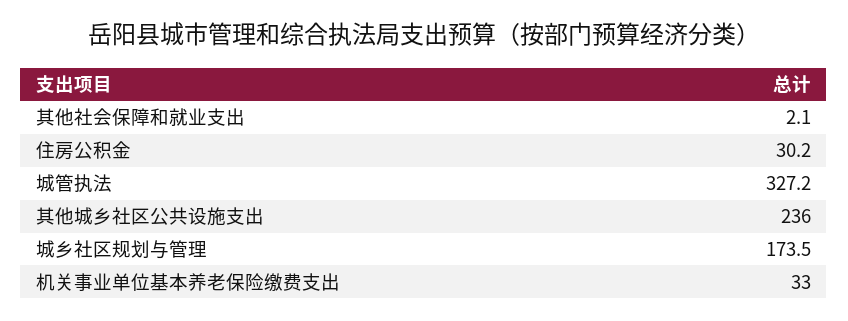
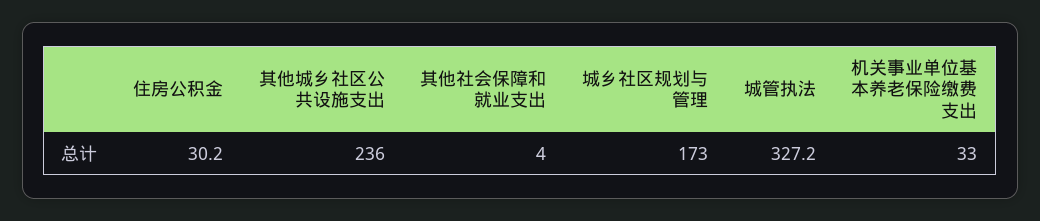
其他社会保障和就业支出: 2.1 -> 4
城乡社区规划与管理: 173.5 -> 173

